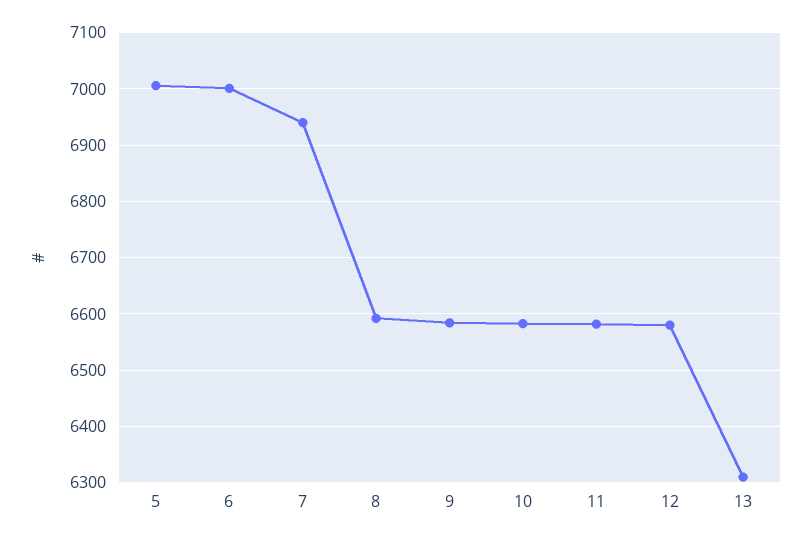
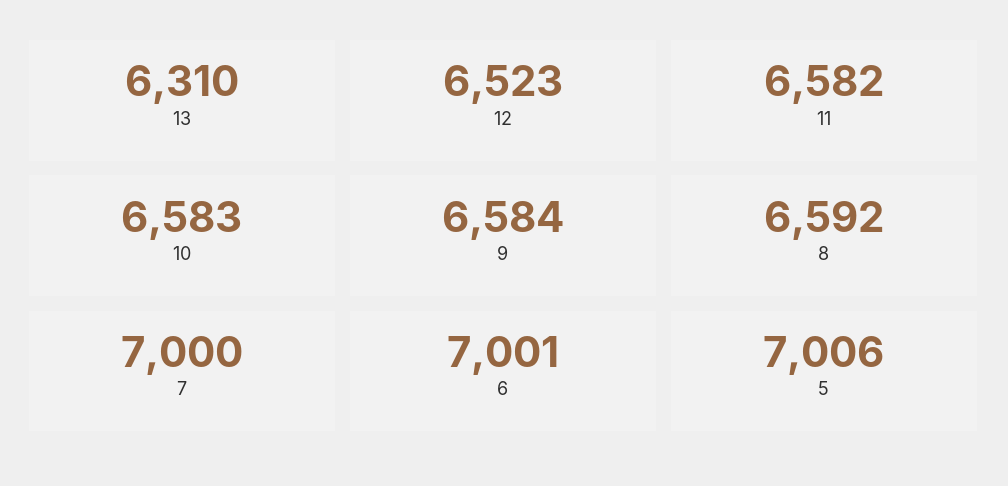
7: 6940 -> 7000
12: 6580 -> 6523

